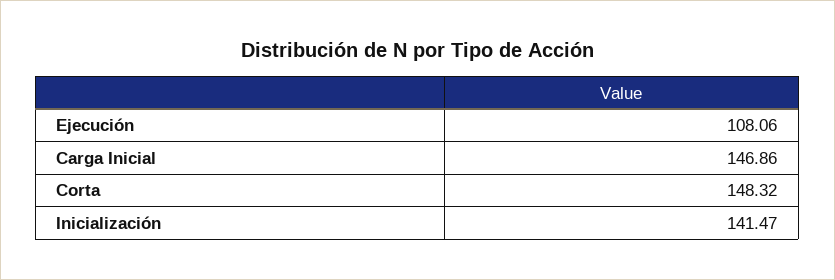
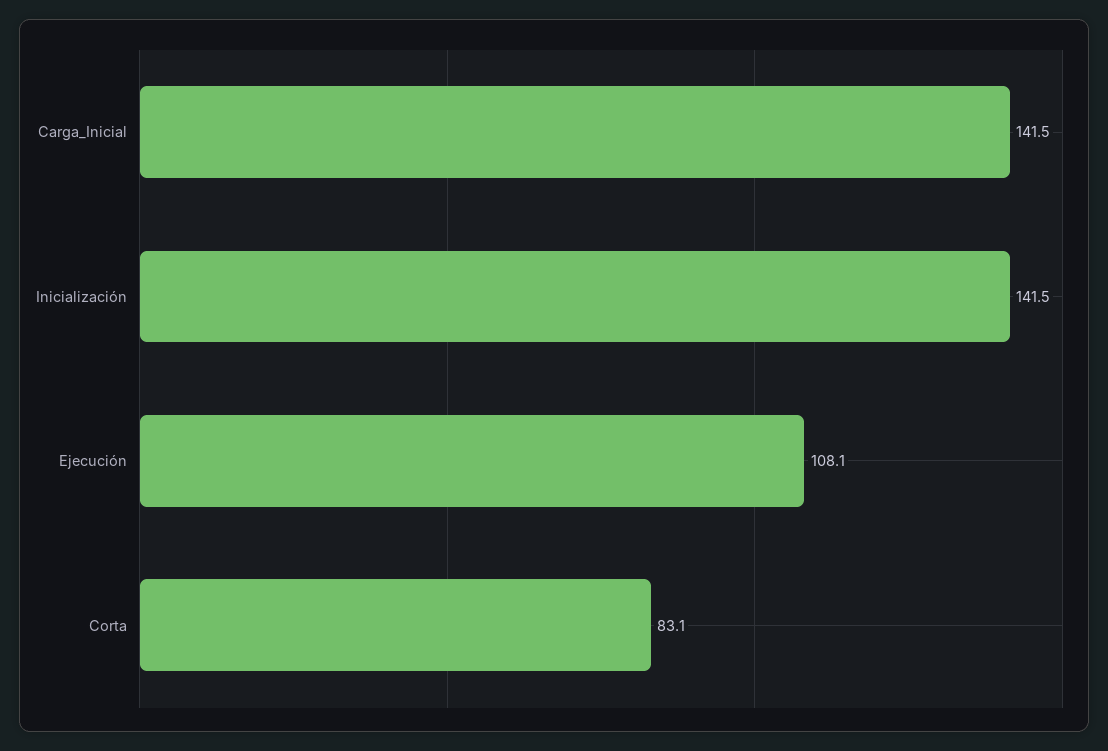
Carga Inicial: 146.86 -> 141.5
Corta: 148.32 -> 83.1

